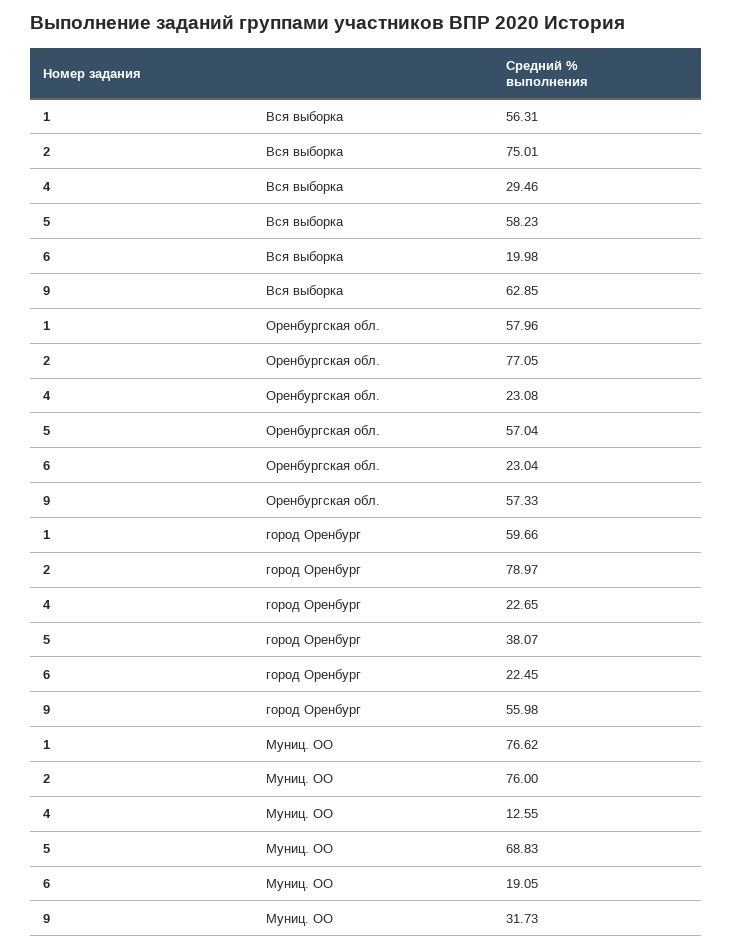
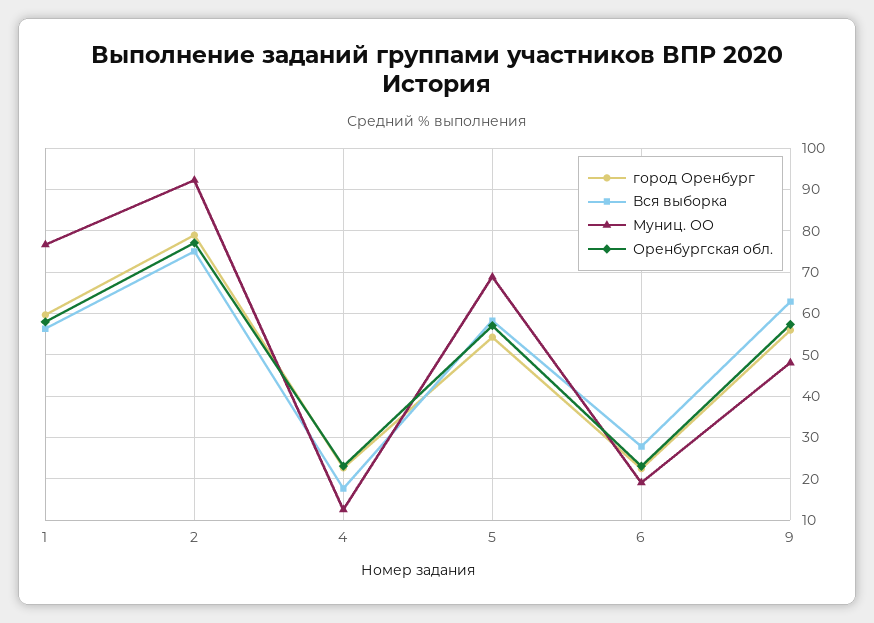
Вся выборка, 4: 29.46 -> 18
Вся выборка, 6: 19.98 -> 28
город Оренбург, 5: 38.07 -> 54
Муниц. ОО, 2: 76 -> 92
Муниц. ОО, 9: 31.73 -> 48

